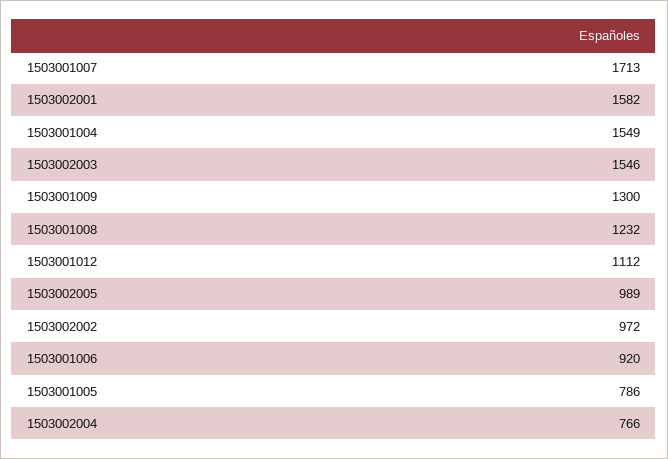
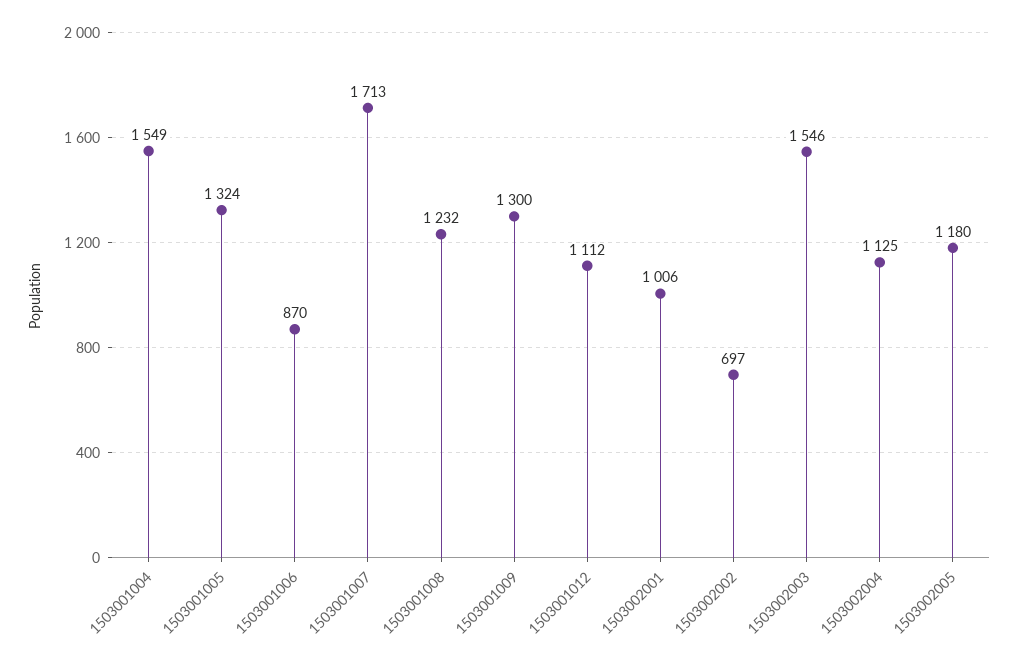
1503002001: 1582 -> 1006
1503002005: 989 -> 1180
1503002002: 972 -> 697
1503001006: 920 -> 870
1503001005: 786 -> 1324
1503002004: 766 -> 1125

